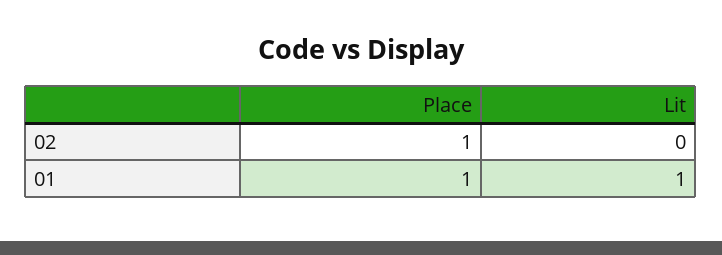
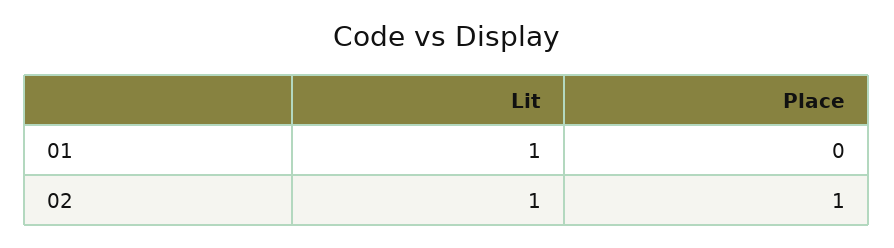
Lit, 02: 0 -> 1
Place, 01: 1 -> 0

